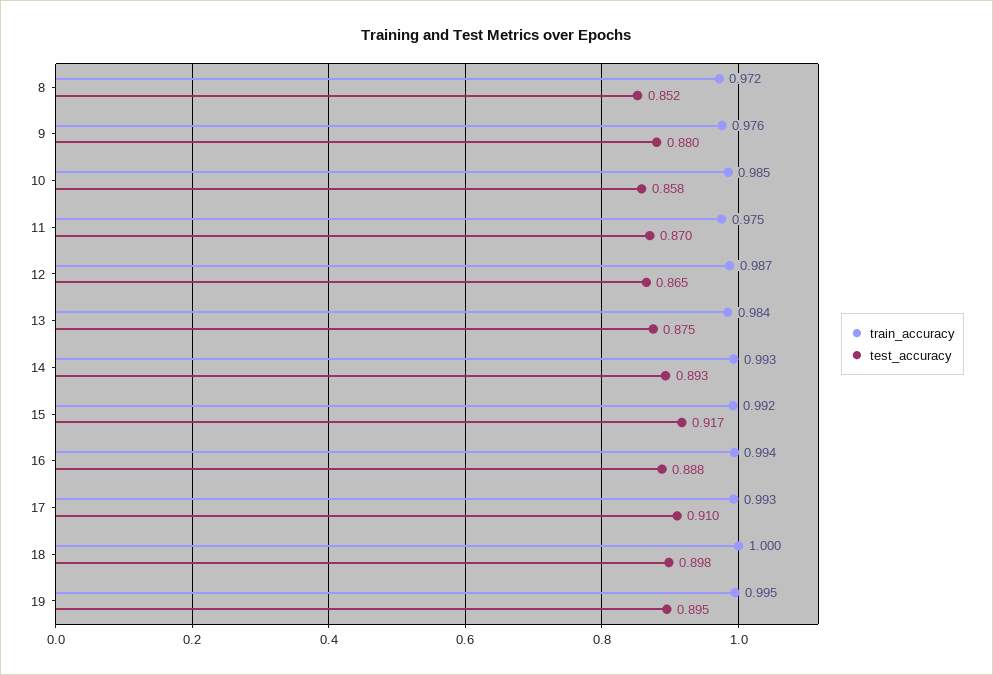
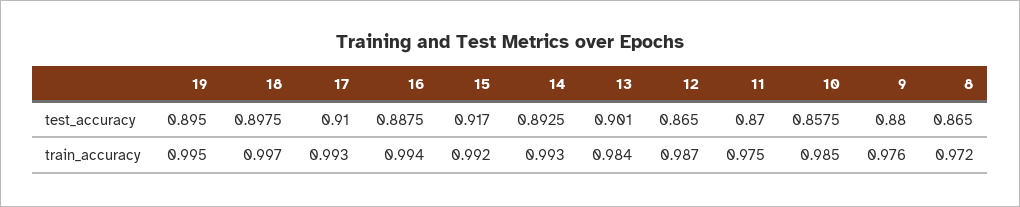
test_accuracy, 8: 0.852 -> 0.865
test_accuracy, 13: 0.875 -> 0.901
train_accuracy, 18: 1 -> 0.997

